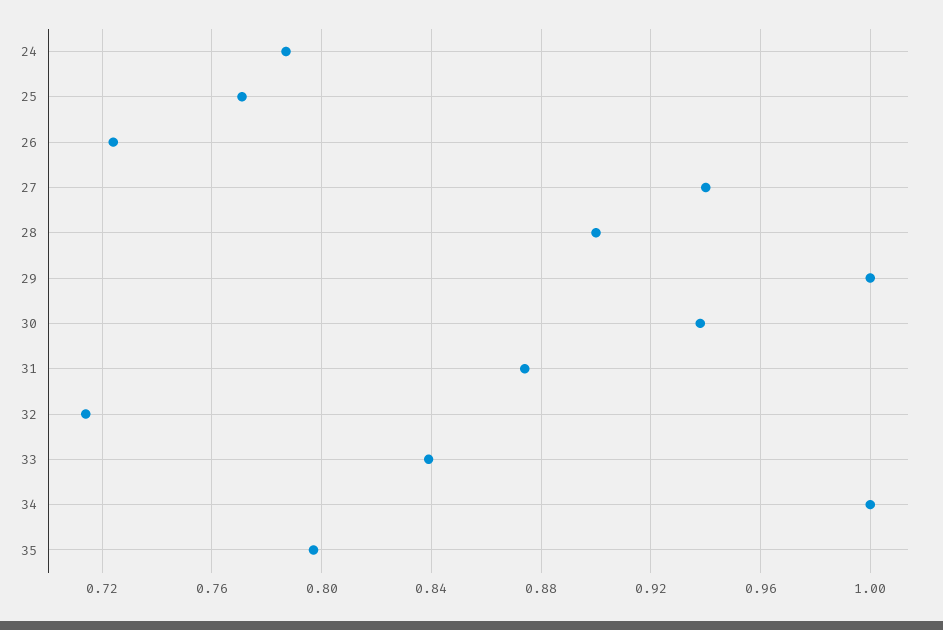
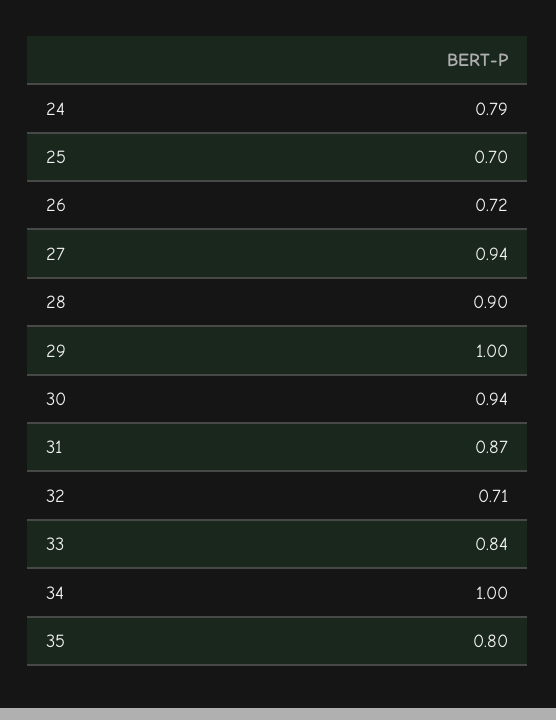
25: 0.77 -> 0.7

